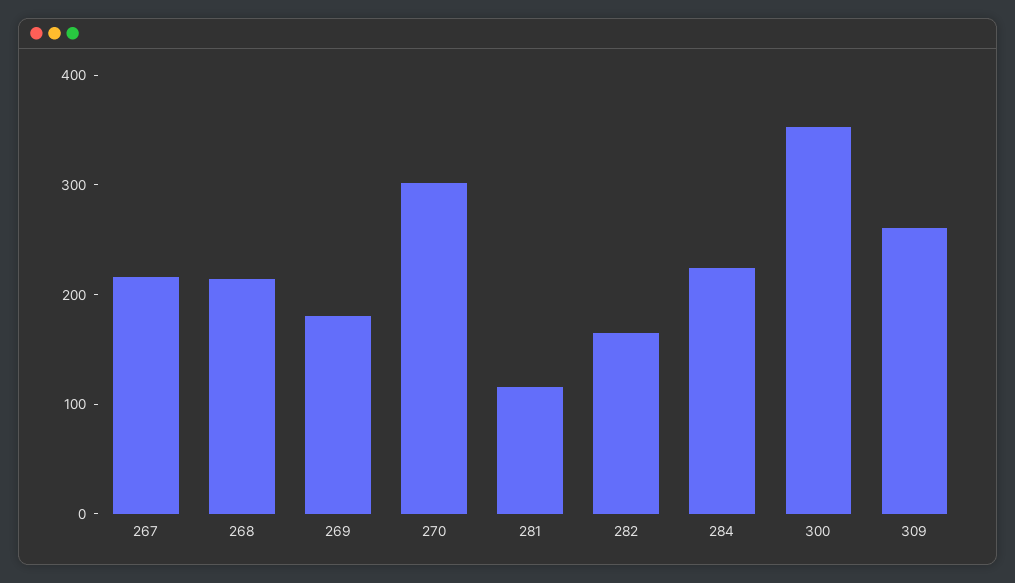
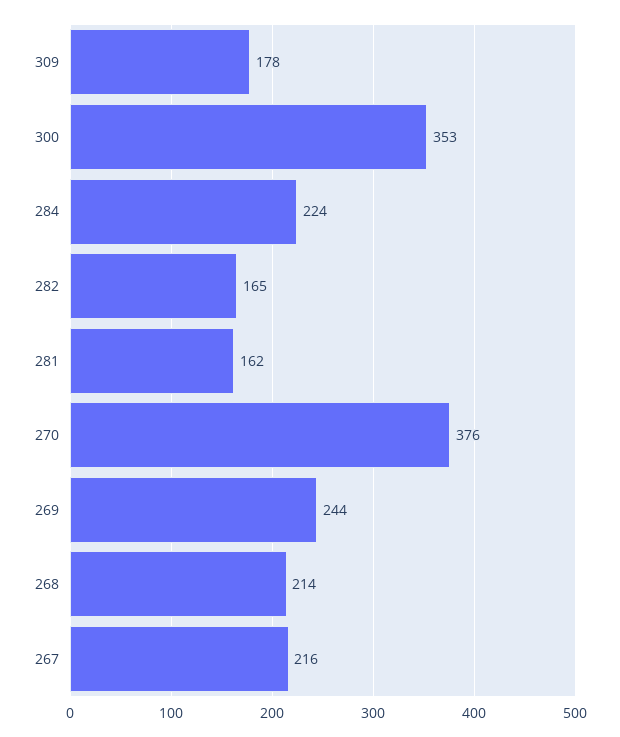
269: 180 -> 244
270: 300 -> 376
281: 120 -> 162
309: 260 -> 178

